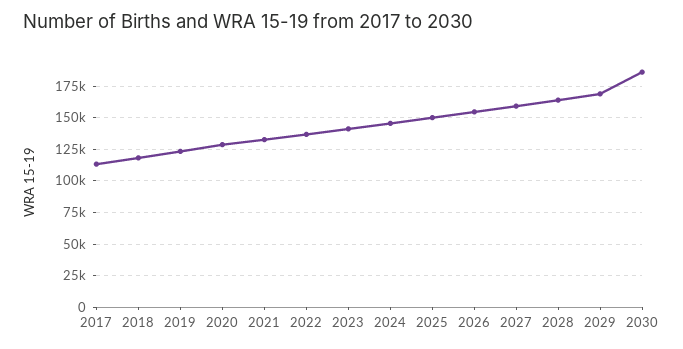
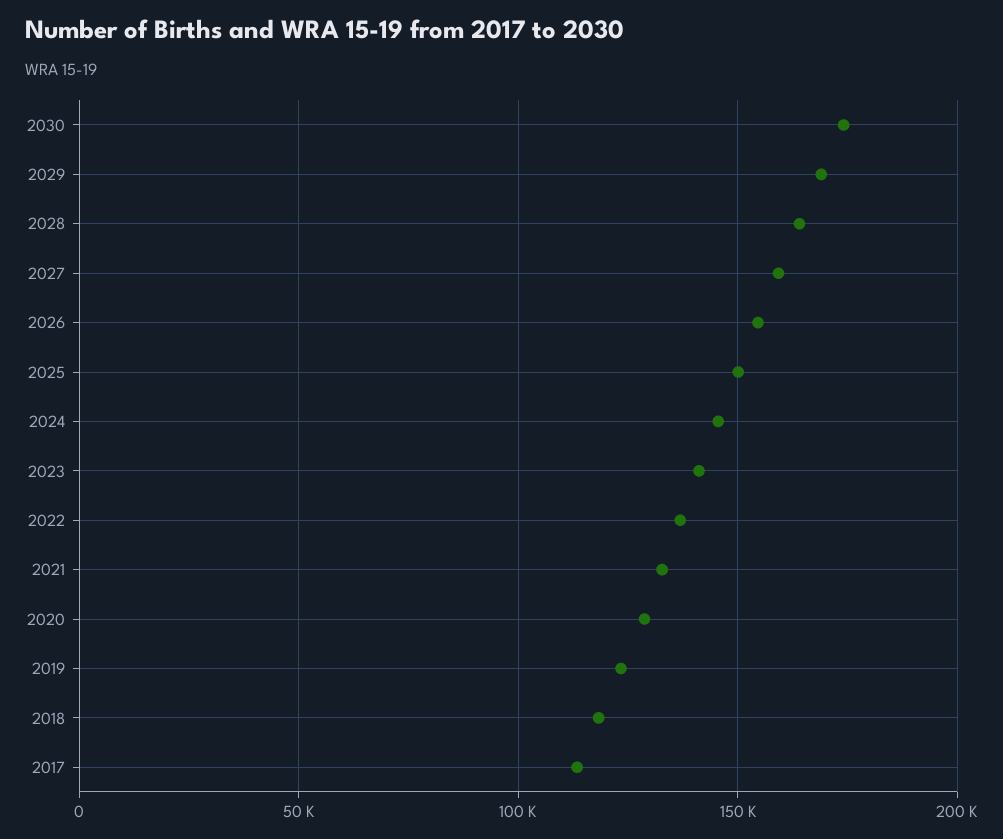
2030: 185000 -> 175000

